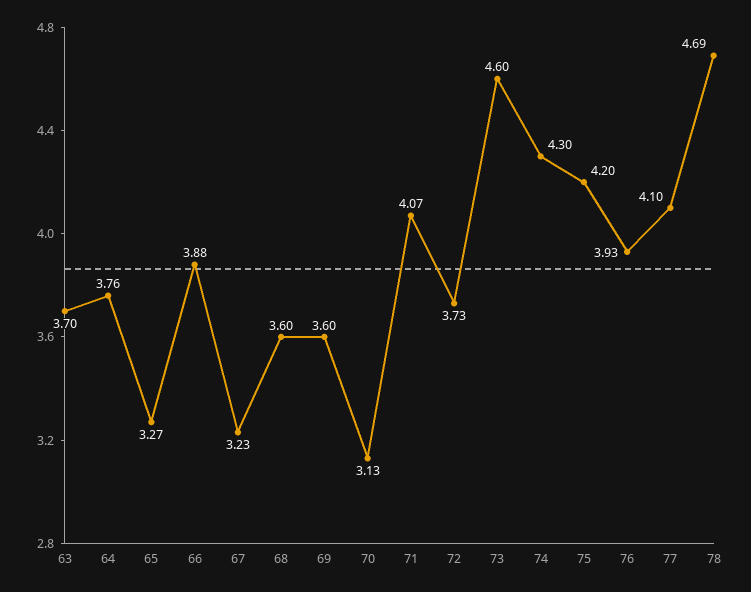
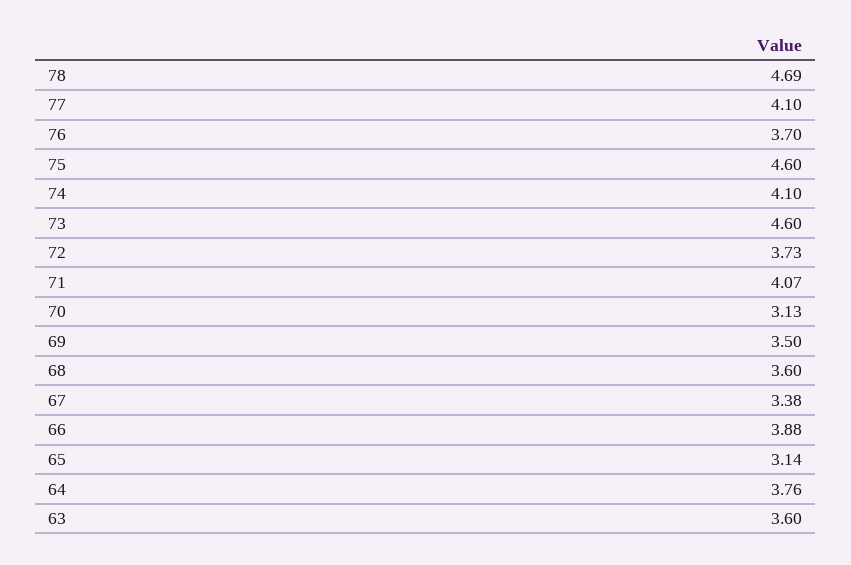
63: 3.7 -> 3.6
65: 3.27 -> 3.14
67: 3.23 -> 3.38
69: 3.6 -> 3.5
74: 4.3 -> 4.1
75: 4.2 -> 4.6
76: 3.93 -> 3.7

